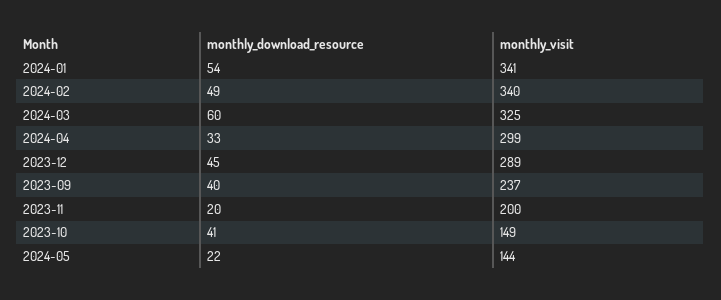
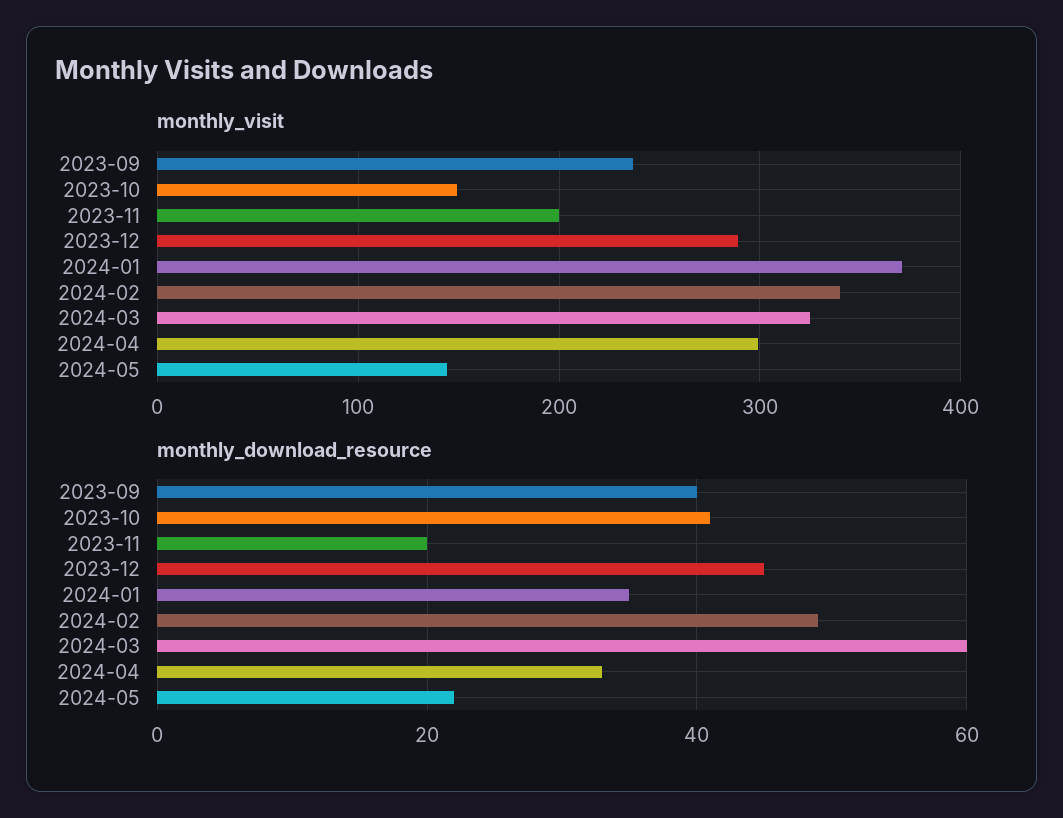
monthly_download_resource, 2024-01: 54 -> 35
monthly_visit, 2024-01: 341 -> 370

